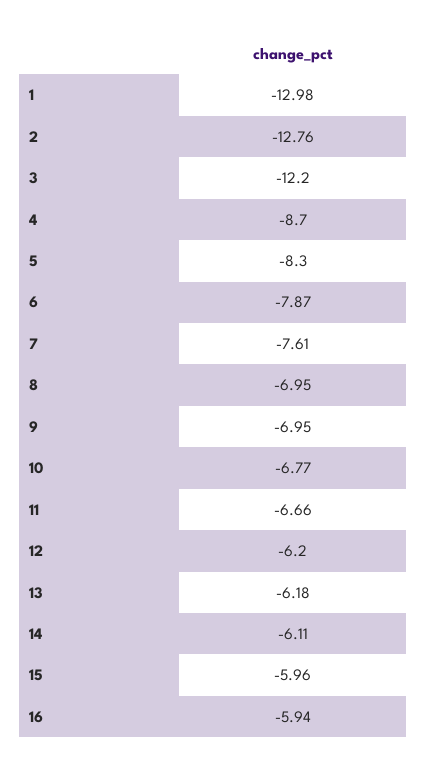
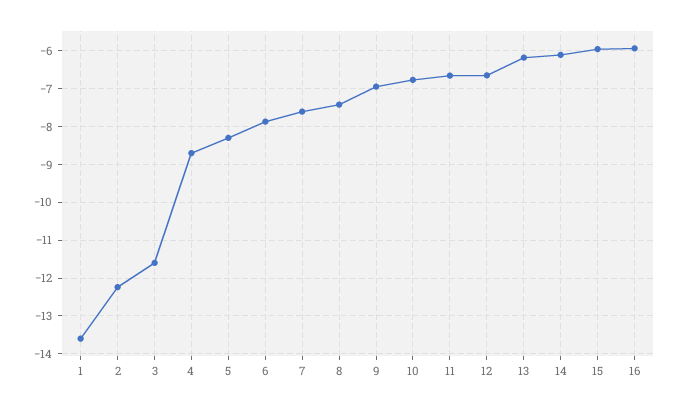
1: -12.98 -> -13.6
2: -12.76 -> -12.2
3: -12.2 -> -11.6
8: -6.95 -> -7.4
12: -6.2 -> -6.6

